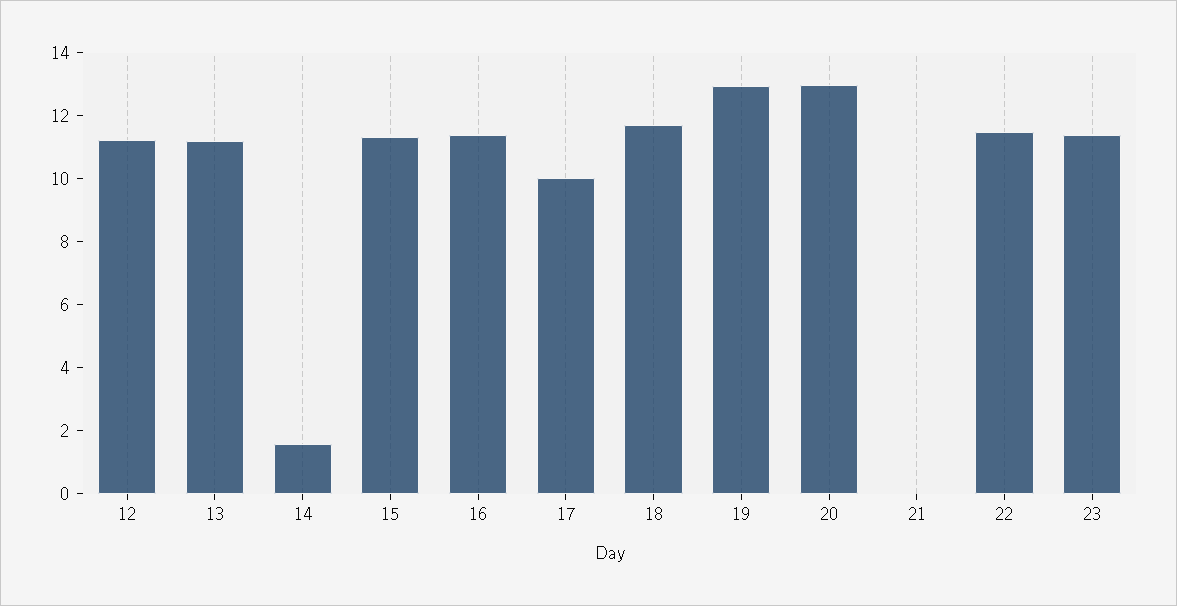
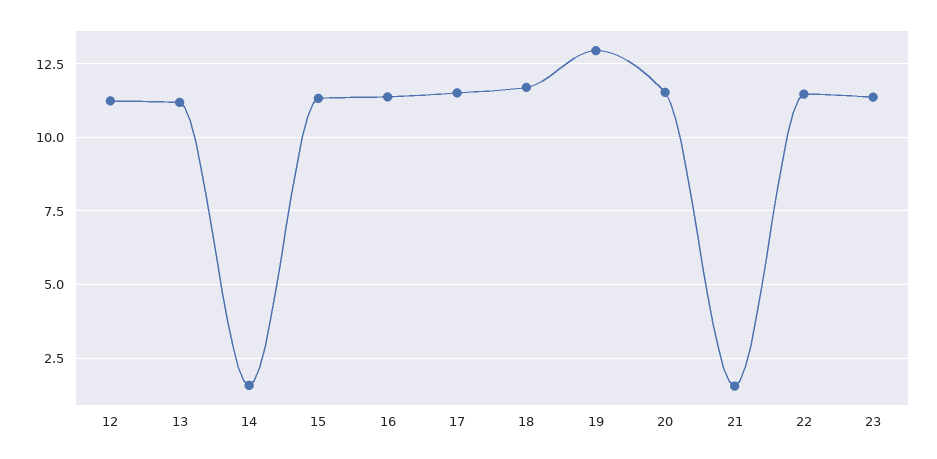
17: 10 -> 11.5
20: 13 -> 11.5
21: 0 -> 1.5

